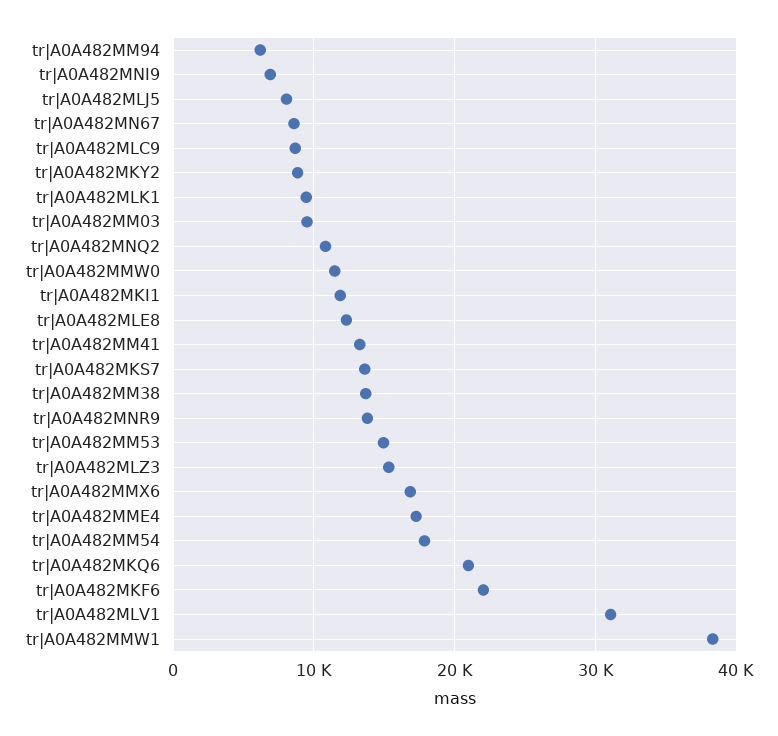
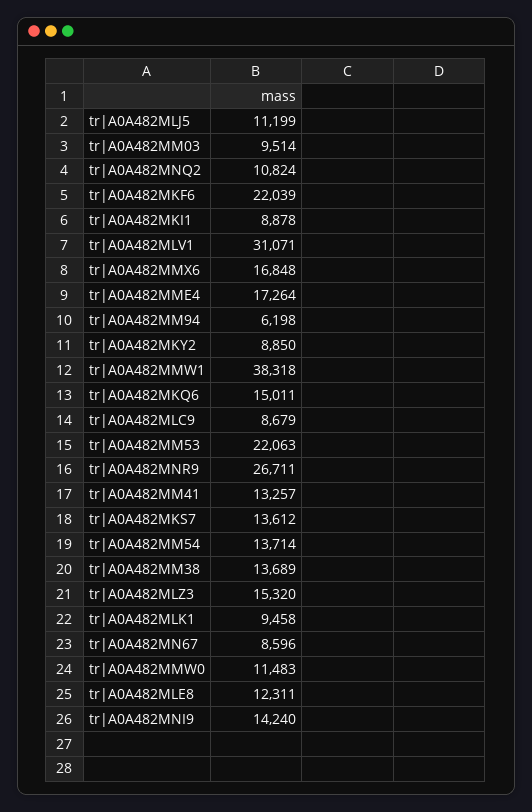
tr|A0A482MNI9: 7000 -> 14240
tr|A0A482MLJ5: 8000 -> 11199
tr|A0A482MKI1: 12000 -> 8878
tr|A0A482MNR9: 14000 -> 26711
tr|A0A482MM53: 15000 -> 22063
tr|A0A482MM54: 18000 -> 13714
tr|A0A482MKQ6: 21000 -> 15011

